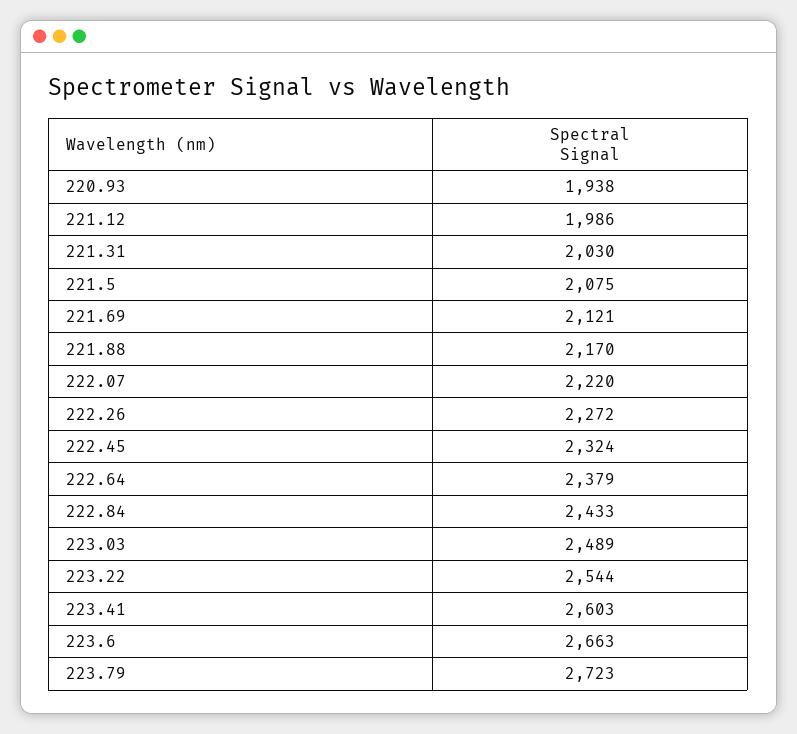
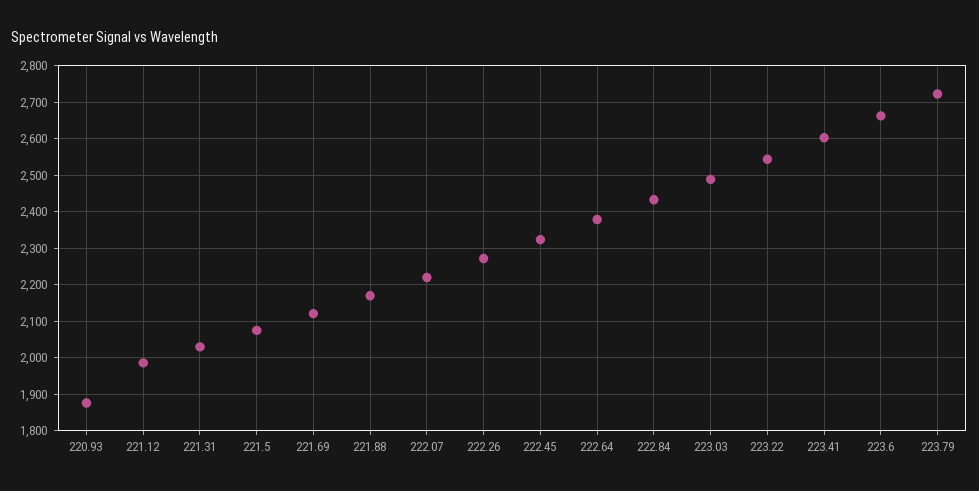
220.93: 1938 -> 1880

